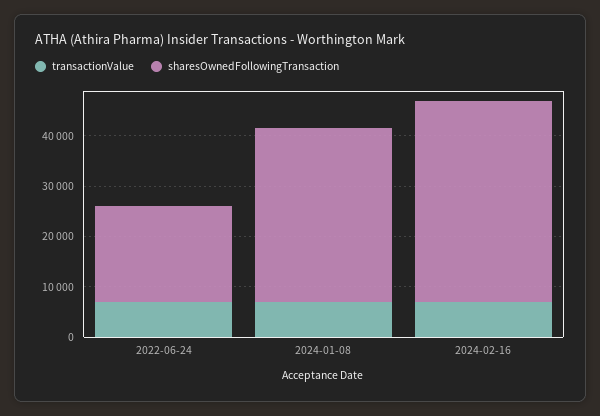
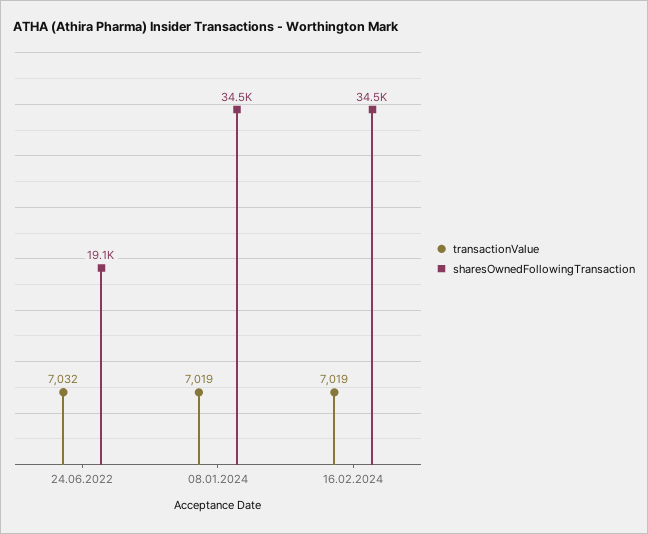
sharesOwnedFollowingTransaction, 2024-02-16: 40000 -> 34500

